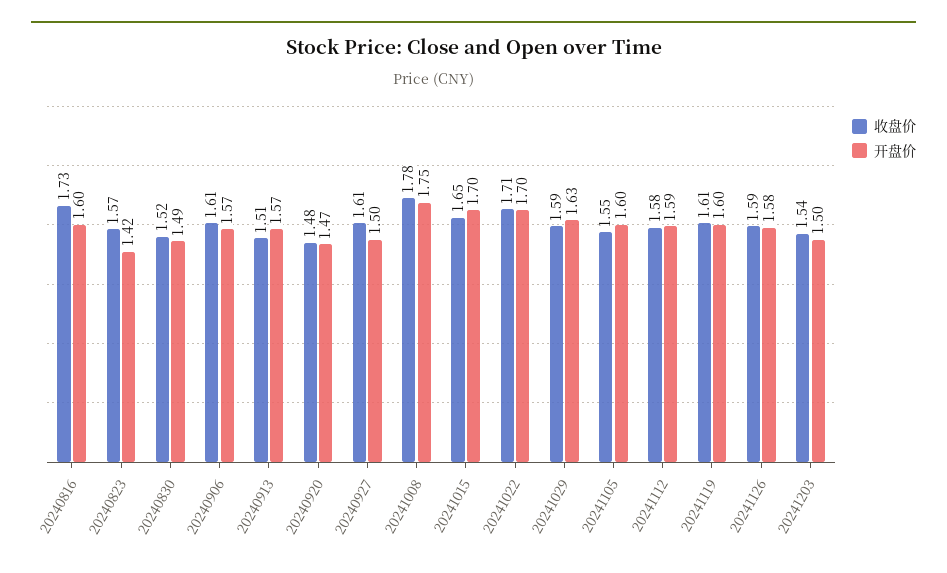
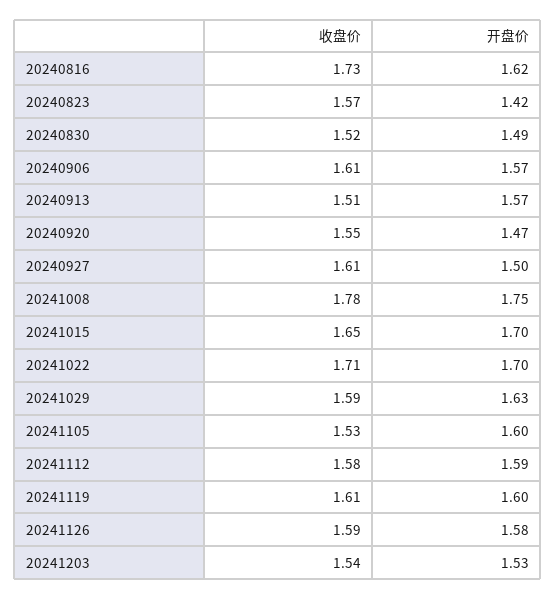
开盘价, 20240816: 1.6 -> 1.62
收盘价, 20240920: 1.48 -> 1.55
收盘价, 20241105: 1.55 -> 1.53
开盘价, 20241203: 1.5 -> 1.53

